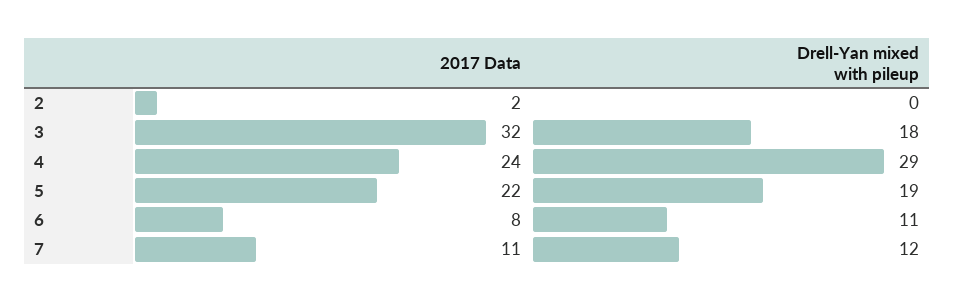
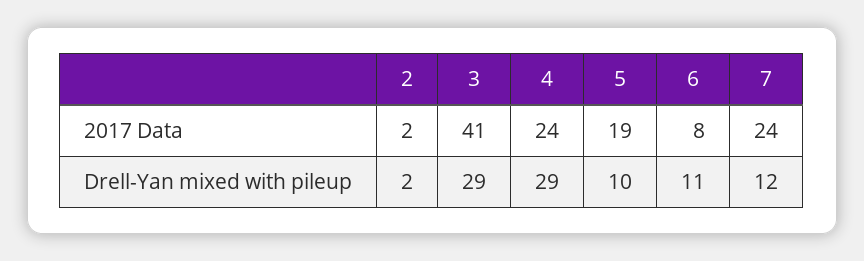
Drell-Yan mixed with pileup, 2: 0 -> 2
2017 Data, 3: 32 -> 41
Drell-Yan mixed with pileup, 3: 18 -> 29
2017 Data, 5: 22 -> 19
Drell-Yan mixed with pileup, 5: 19 -> 10
2017 Data, 7: 11 -> 24

